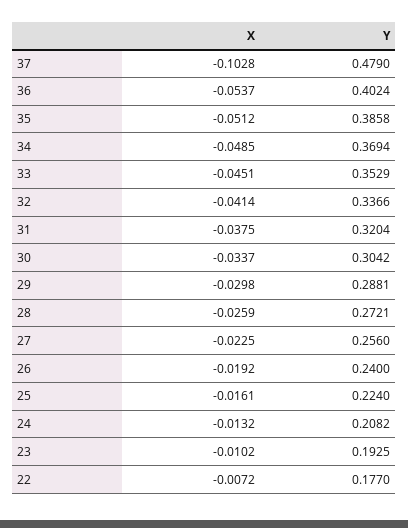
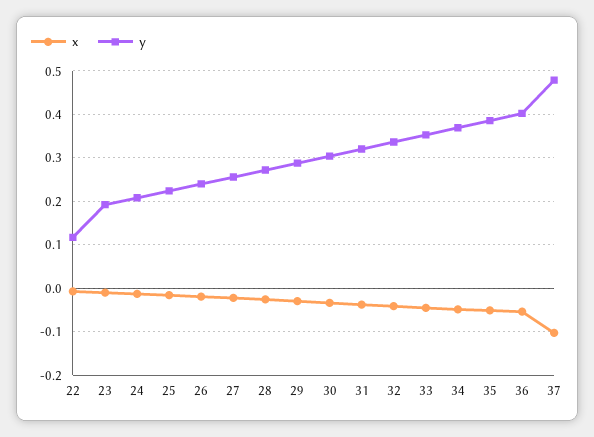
Y, 22: 0.177 -> 0.12

